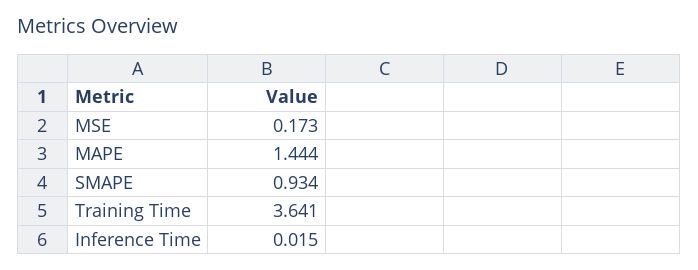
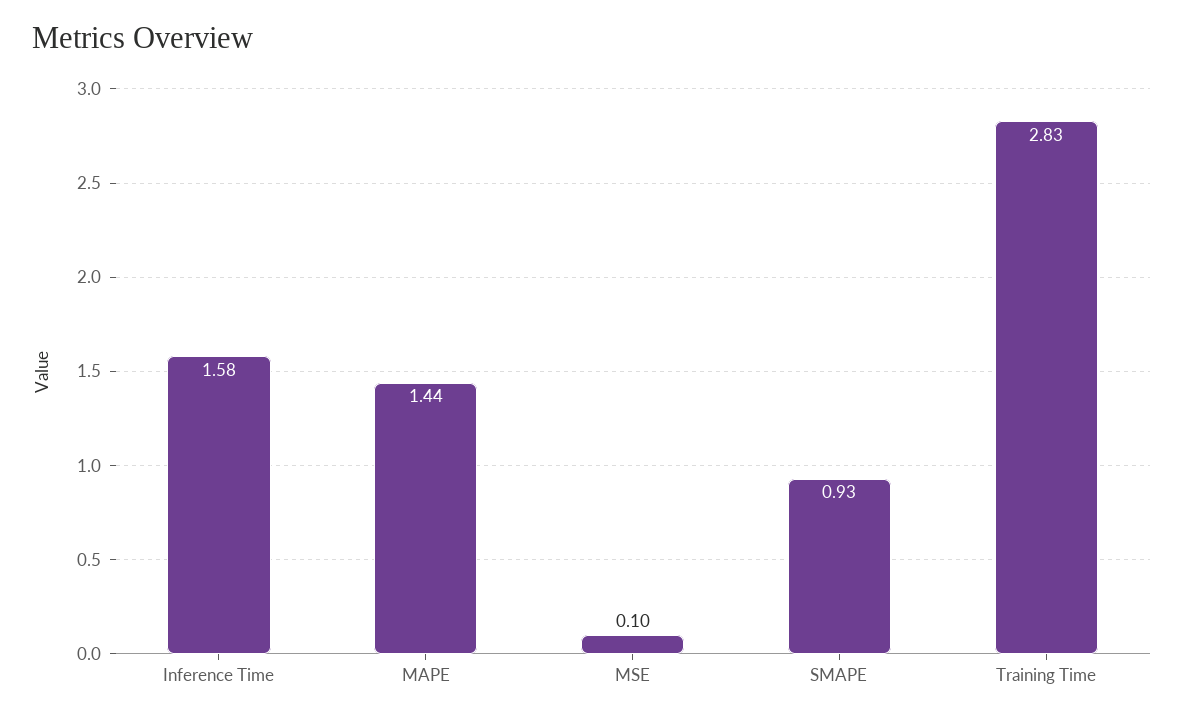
MSE: 0.173 -> 0.1
Training Time: 3.641 -> 2.83
Inference Time: 0.015 -> 1.58

